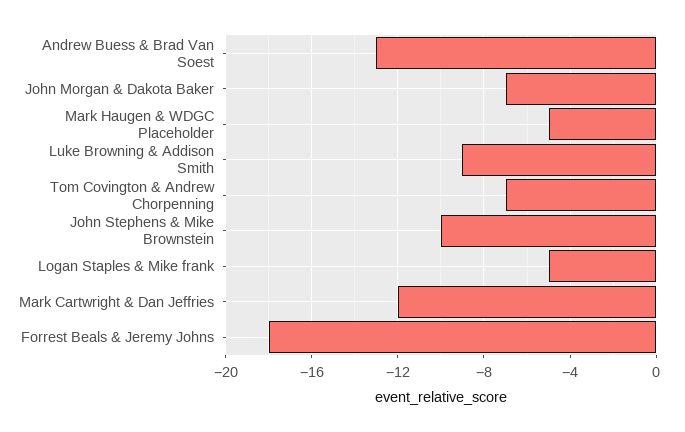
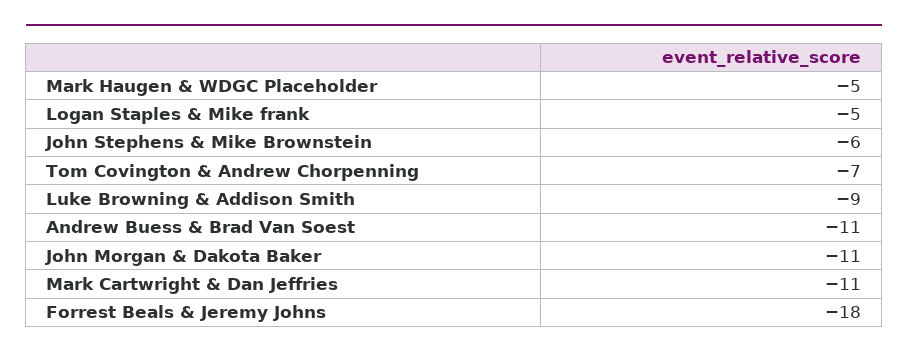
Andrew Buess & Brad Van Soest: -13 -> -11
John Morgan & Dakota Baker: -7 -> -11
John Stephens & Mike Brownstein: -10 -> -6
Mark Cartwright & Dan Jeffries: -12 -> -11

